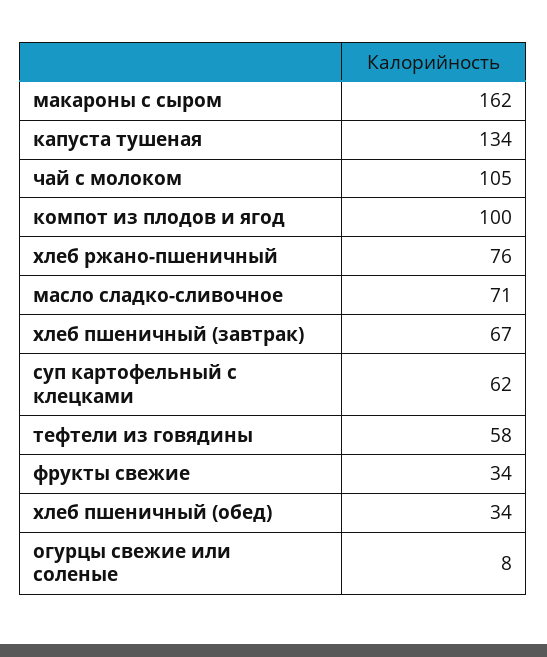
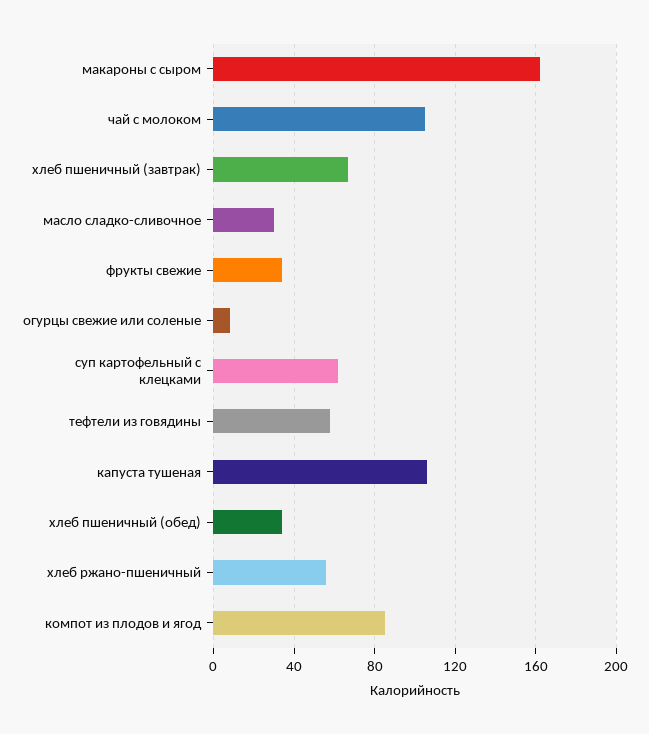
капуста тушеная: 134 -> 105
компот из плодов и ягод: 100 -> 85
хлеб ржано-пшеничный: 76 -> 55
масло сладко-сливочное: 71 -> 30

